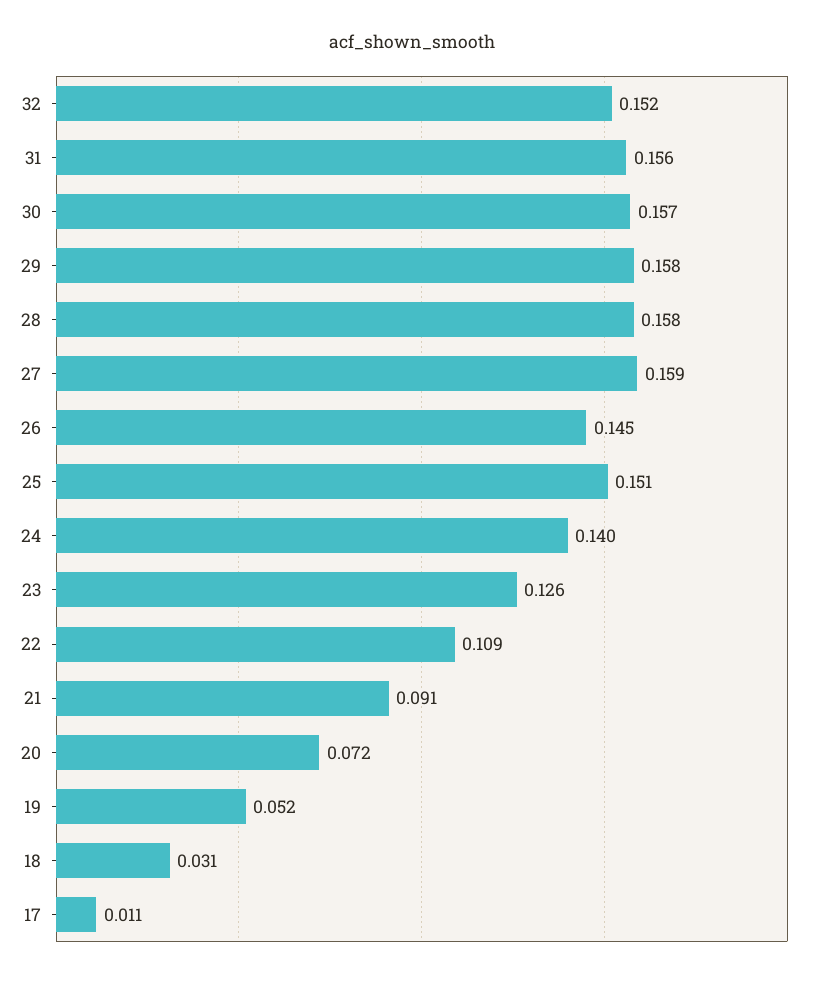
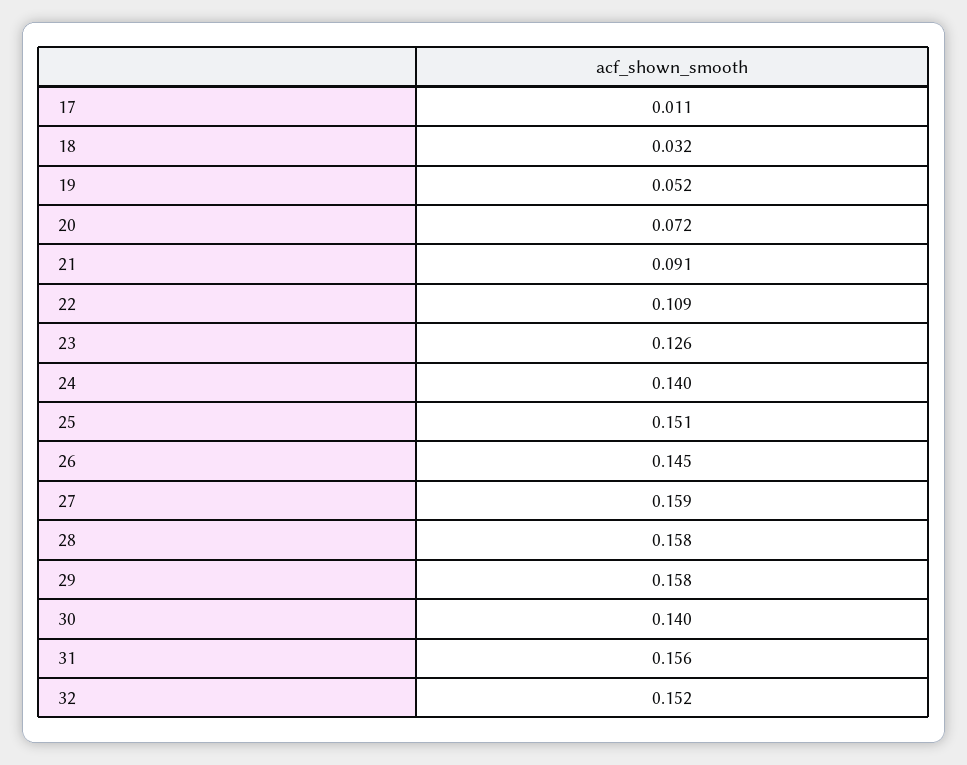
30: 0.157 -> 0.14
18: 0.031 -> 0.032

